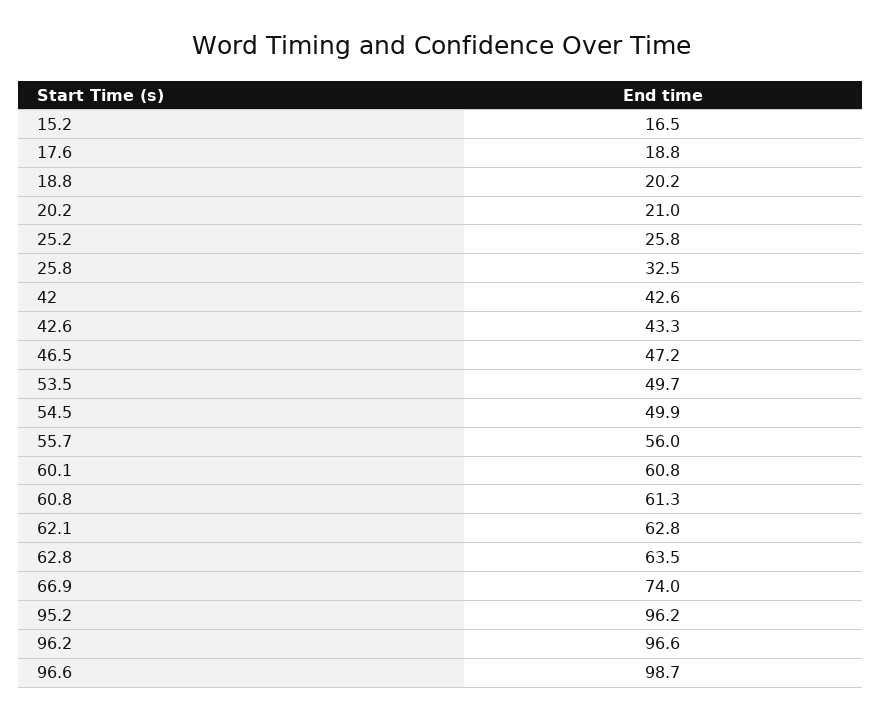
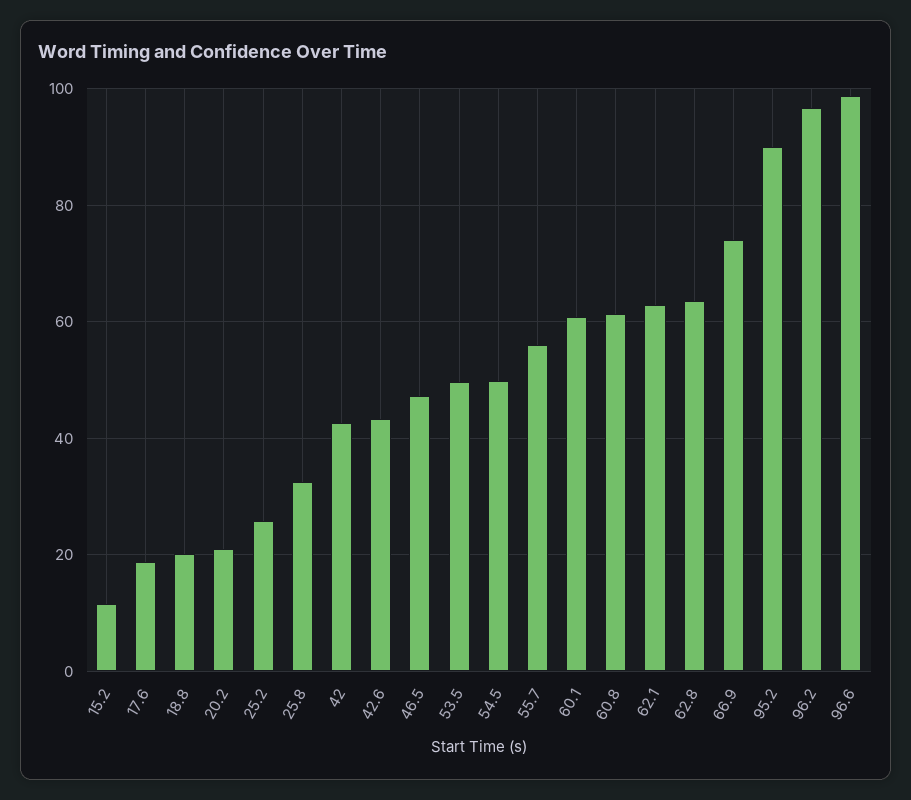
15.2: 16.5 -> 12
95.2: 96.2 -> 90

